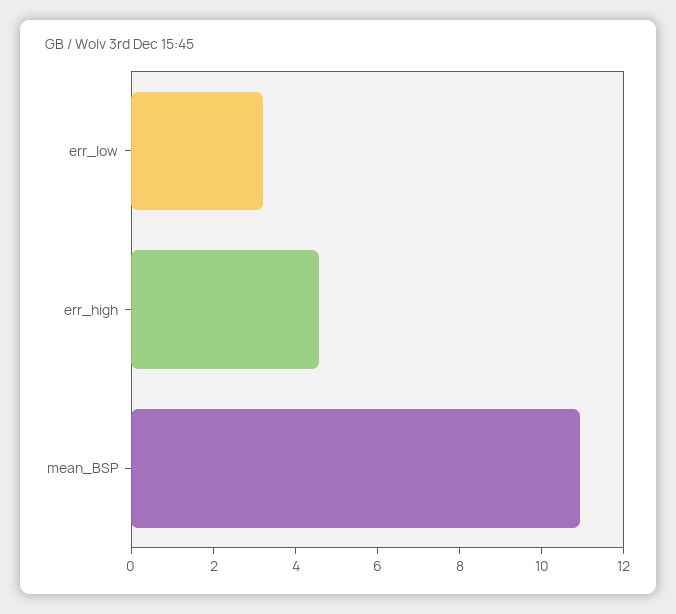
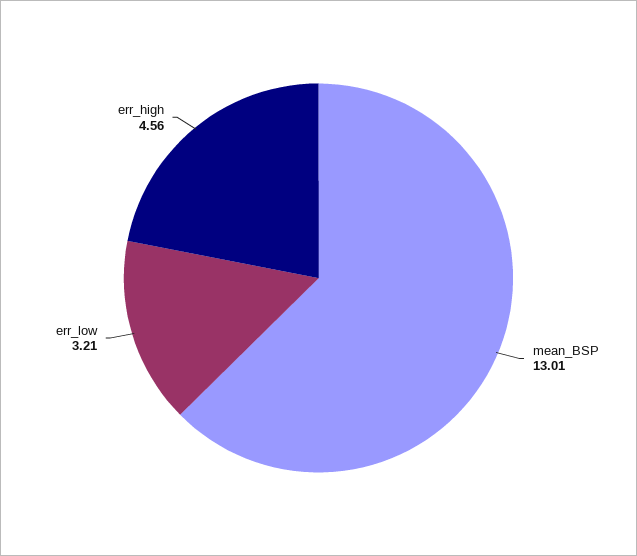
mean_BSP: 11 -> 13.01

